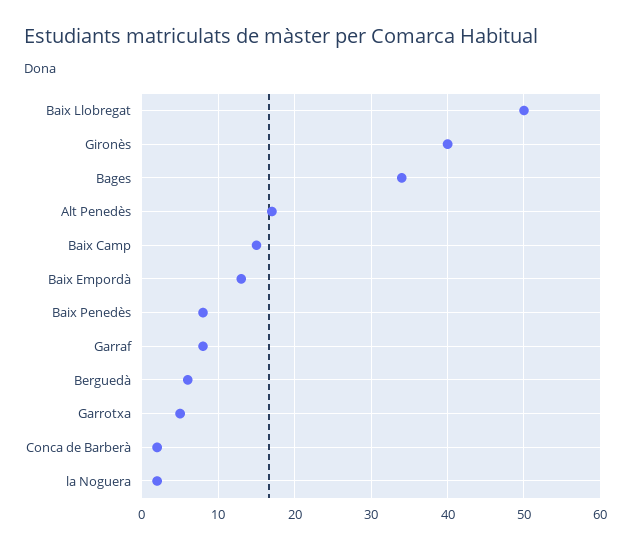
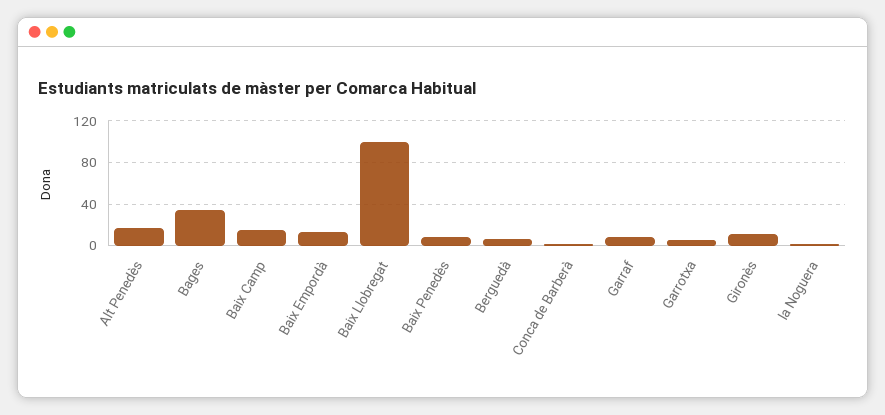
Baix Llobregat: 50 -> 100
Gironès: 40 -> 10

